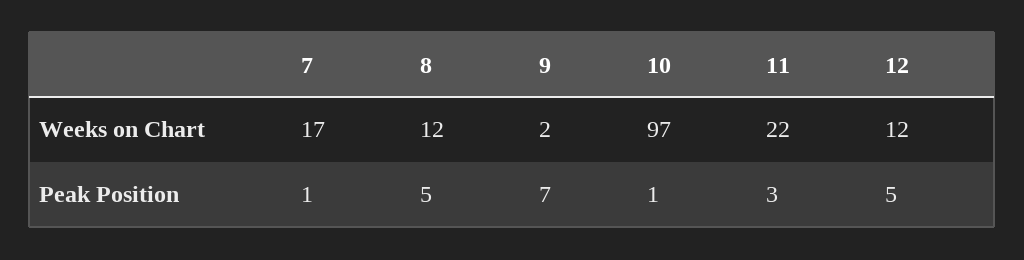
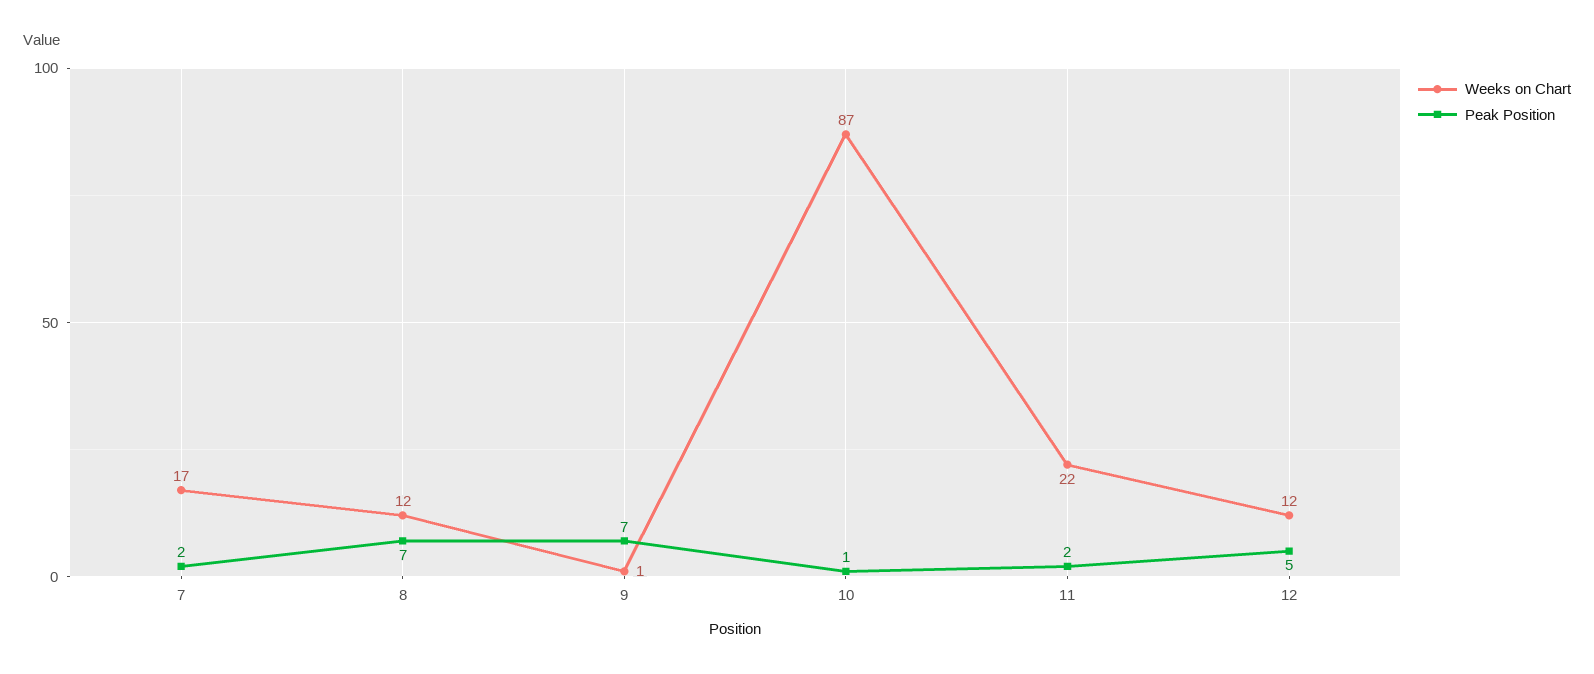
Weeks on Chart, 9: 2 -> 1
Weeks on Chart, 10: 97 -> 87
Peak Position, 7: 1 -> 2
Peak Position, 8: 5 -> 7
Peak Position, 11: 3 -> 2

